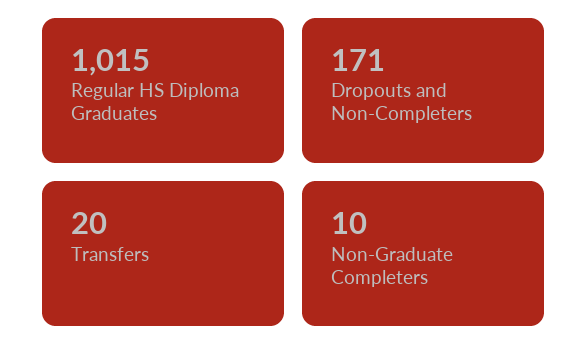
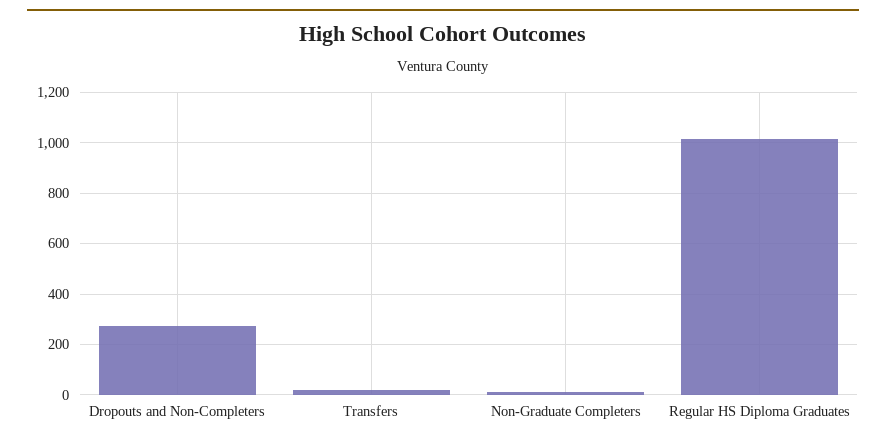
Dropouts and Non-Completers: 171 -> 275

